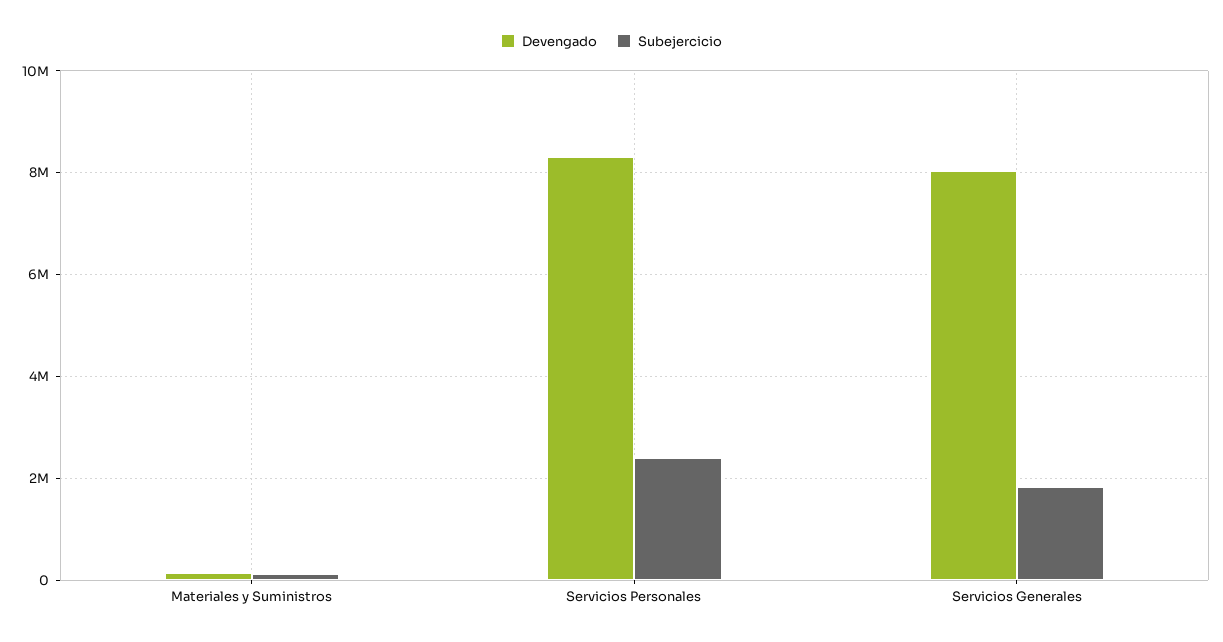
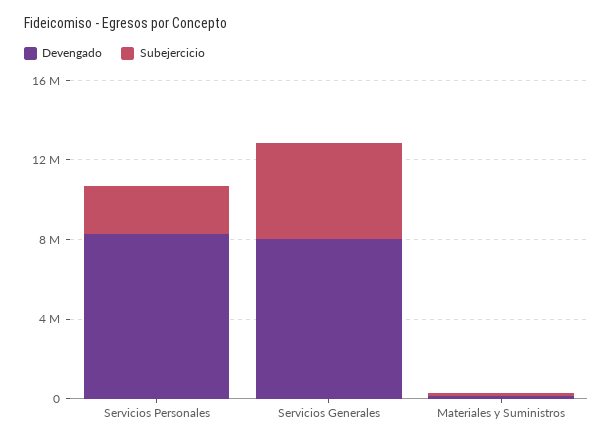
Subejercicio, Servicios Generales: 1800000 -> 5000000

